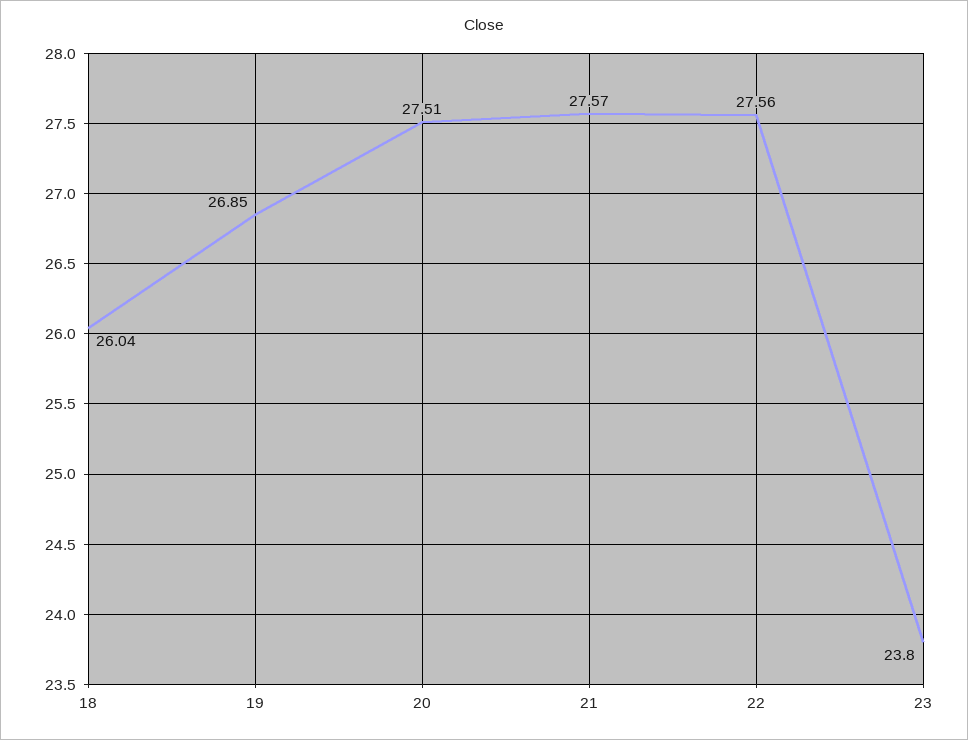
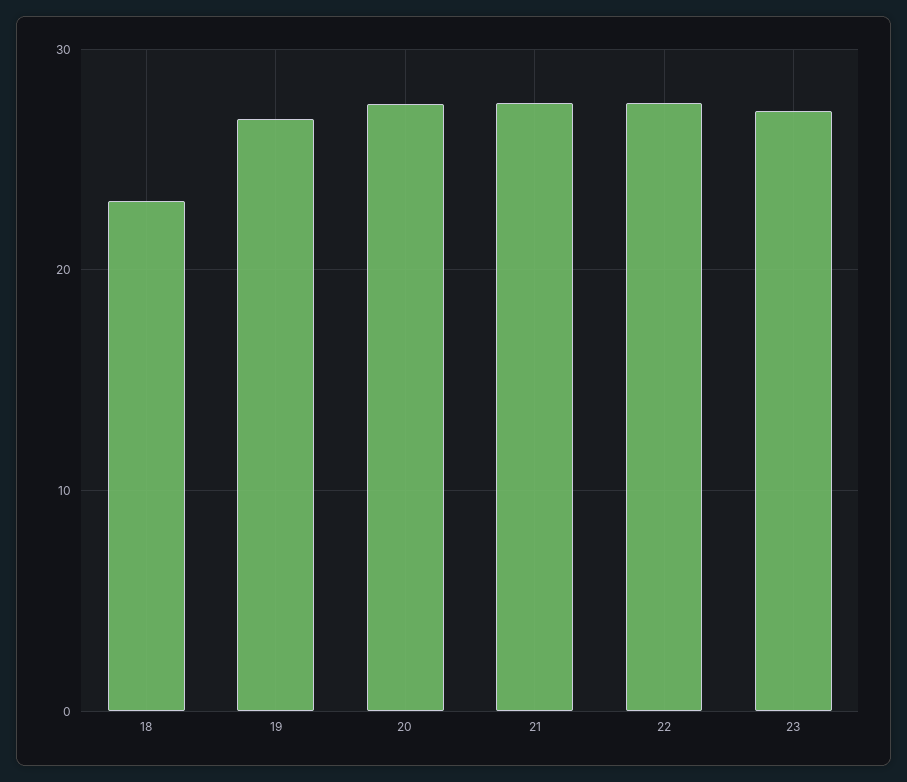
18: 26.04 -> 23
23: 23.8 -> 27

